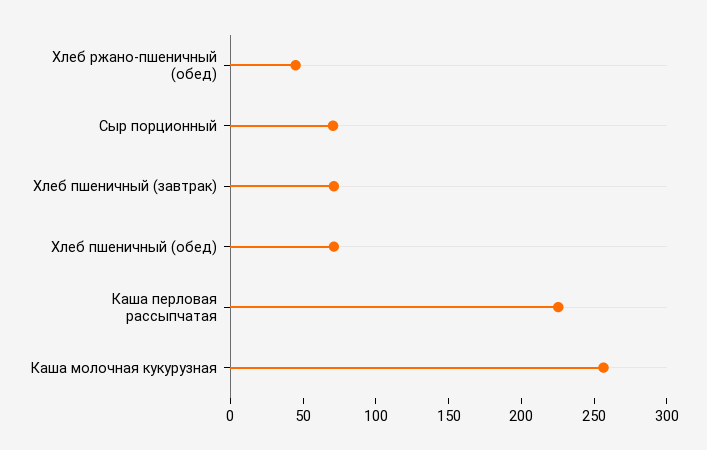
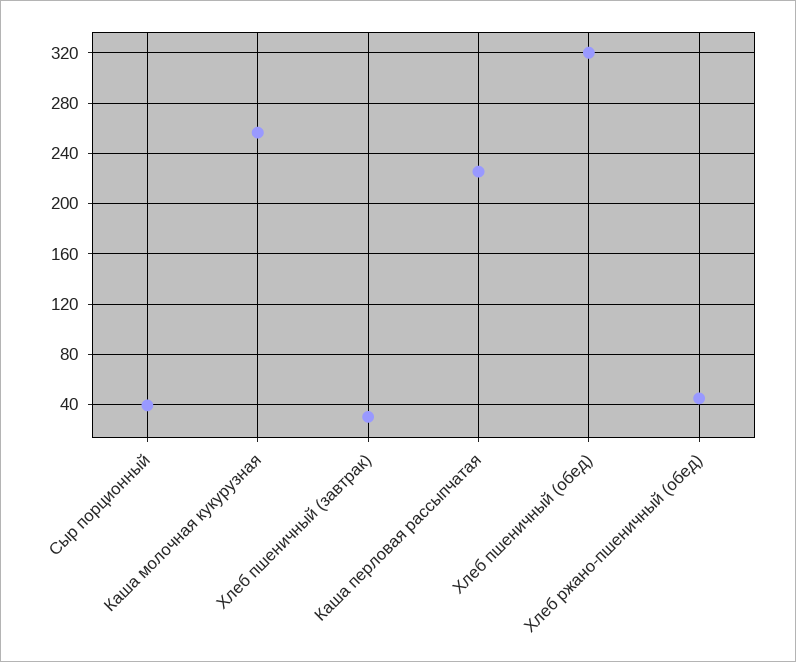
Сыр порционный: 70 -> 40
Хлеб пшеничный (завтрак): 70 -> 30
Хлеб пшеничный (обед): 70 -> 320

